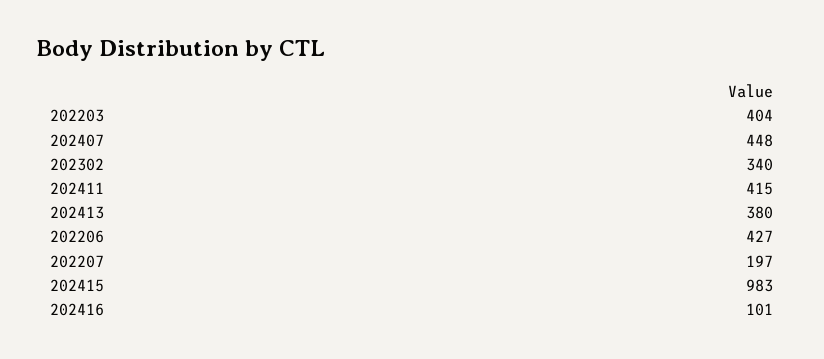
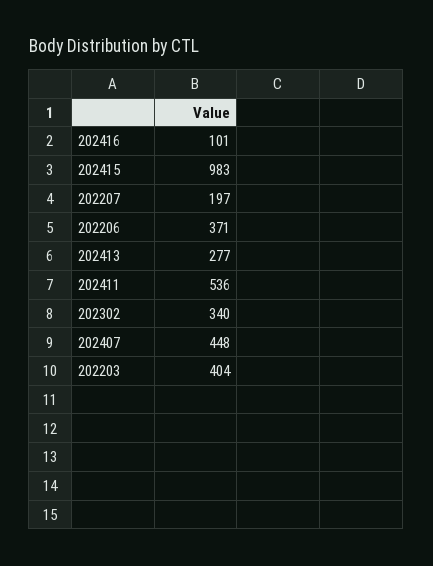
202411: 415 -> 536
202413: 380 -> 277
202206: 427 -> 371

